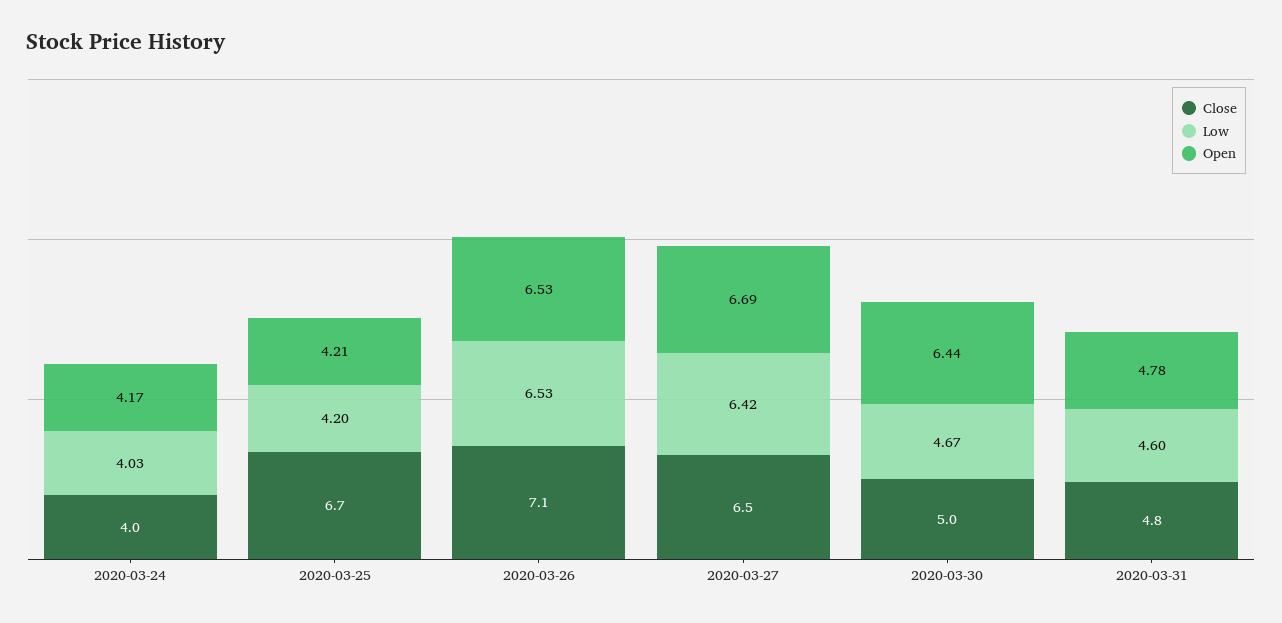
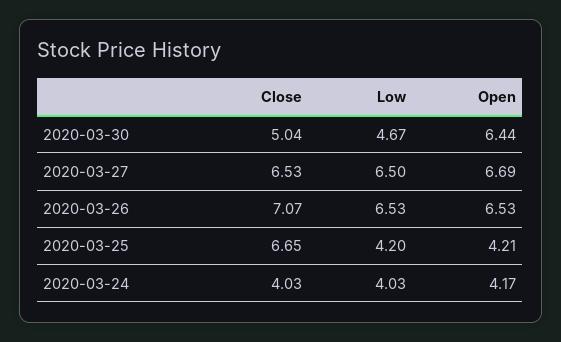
Low, 2020-03-27: 6.42 -> 6.5
Close, 2020-03-31: 4.8 -> none
Low, 2020-03-31: 4.6 -> none
Open, 2020-03-31: 4.78 -> none

